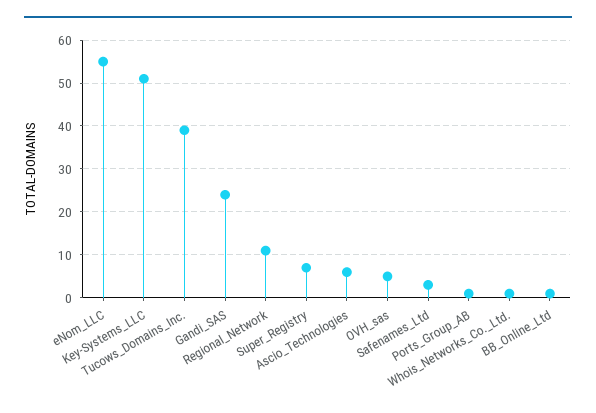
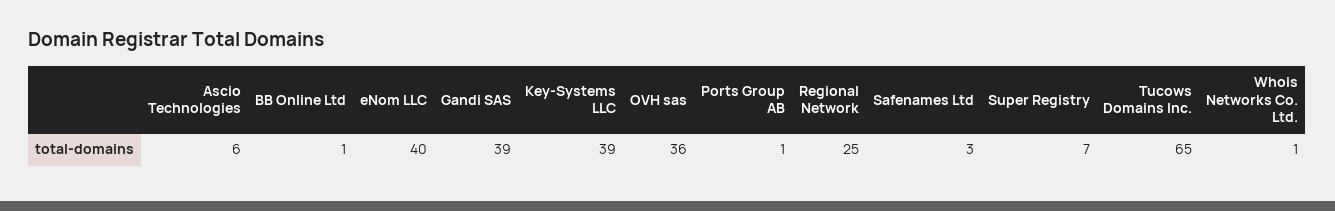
eNom_LLC: 55 -> 40
Key-Systems_LLC: 50 -> 39
Tucows_Domains_Inc.: 40 -> 65
Gandi_SAS: 25 -> 39
Regional_Network: 10 -> 25
OVH_sas: 5 -> 36

